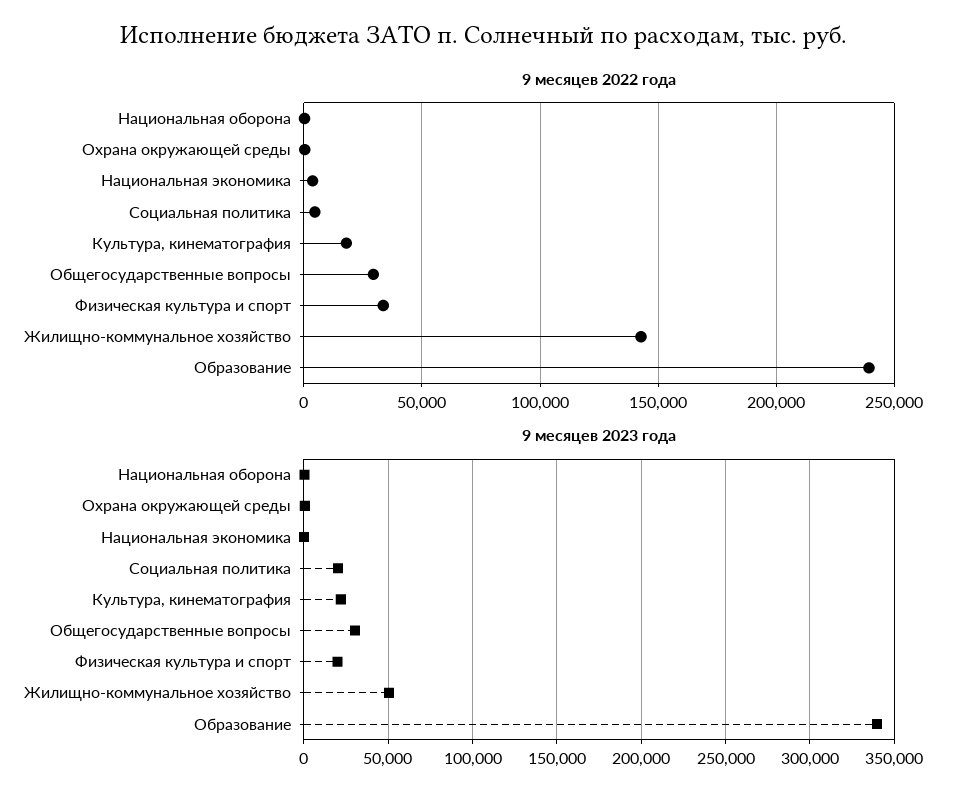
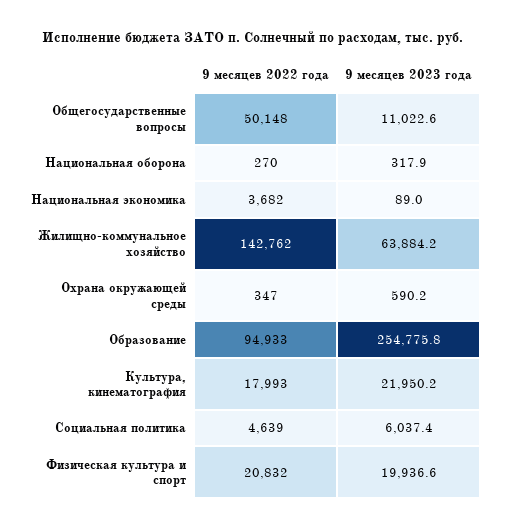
9 месяцев 2022 года, Общегосударственные вопросы: 30000 -> 50148
9 месяцев 2022 года, Физическая культура и спорт: 35000 -> 20832
9 месяцев 2022 года, Образование: 240000 -> 94933
9 месяцев 2023 года, Социальная политика: 20000 -> 6037.4
9 месяцев 2023 года, Общегосударственные вопросы: 30000 -> 11022.6
9 месяцев 2023 года, Жилищно-коммунальное хозяйство: 50000 -> 63884.2
9 месяцев 2023 года, Образование: 340000 -> 254775.8

